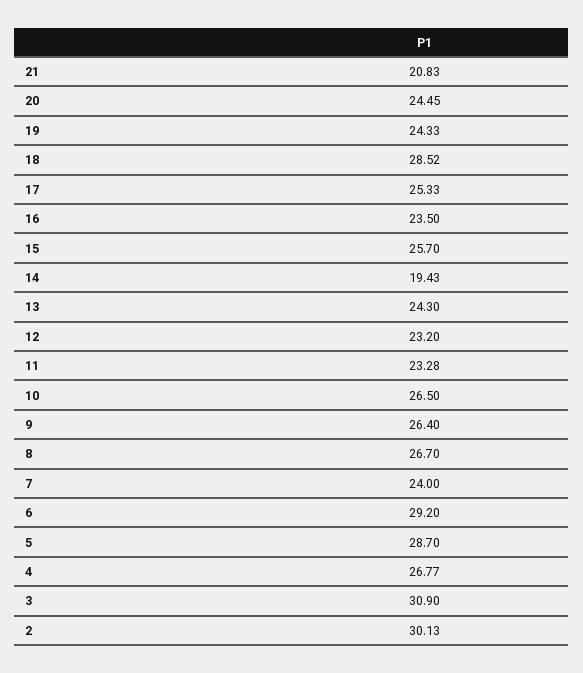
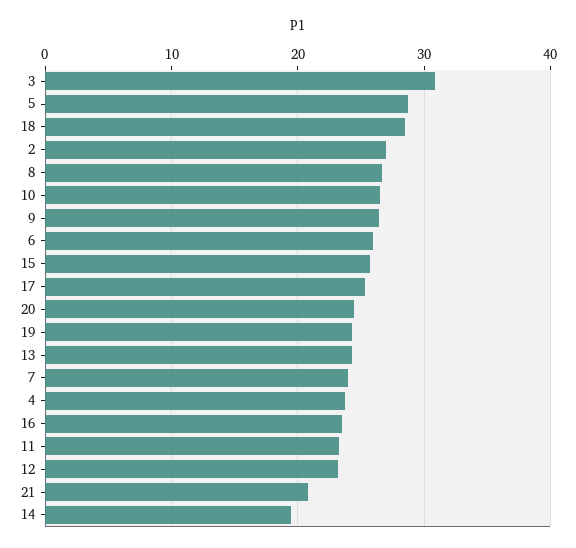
6: 29.2 -> 26
4: 26.77 -> 24
2: 30.13 -> 27

